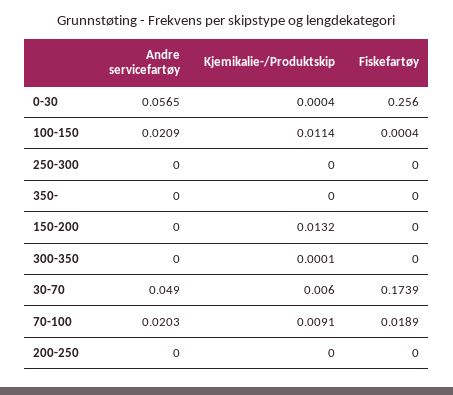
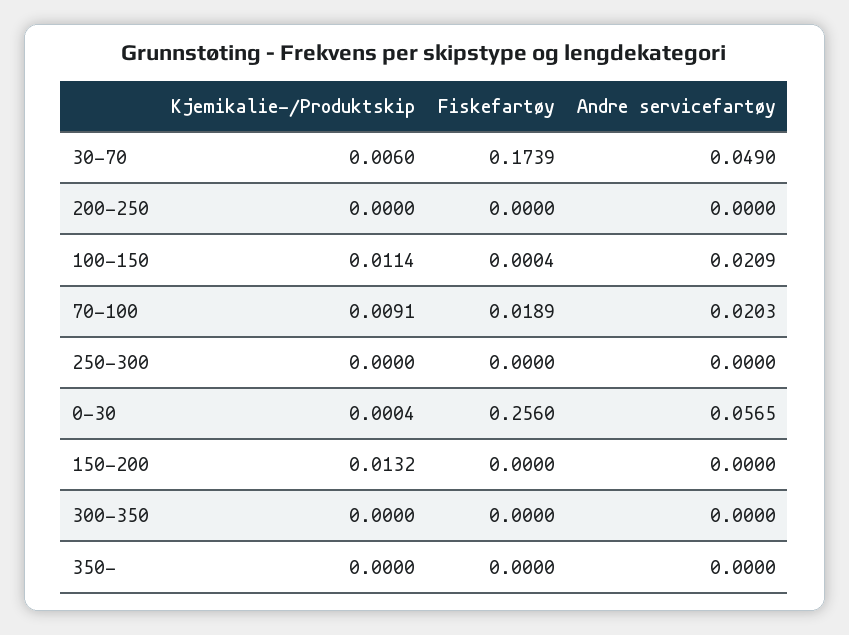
Kjemikalie-/Produktskip, 300-350: 0.0001 -> 0

